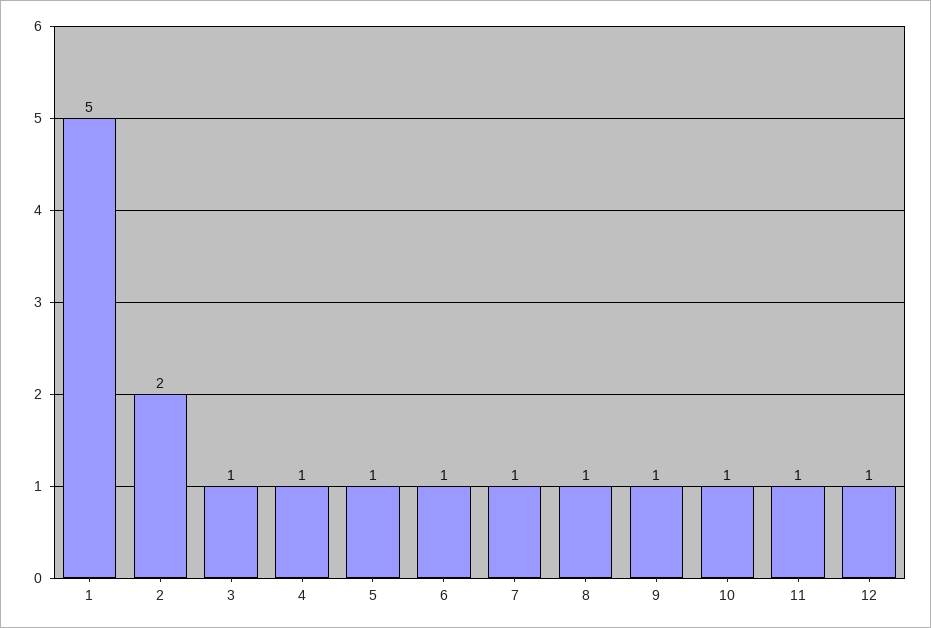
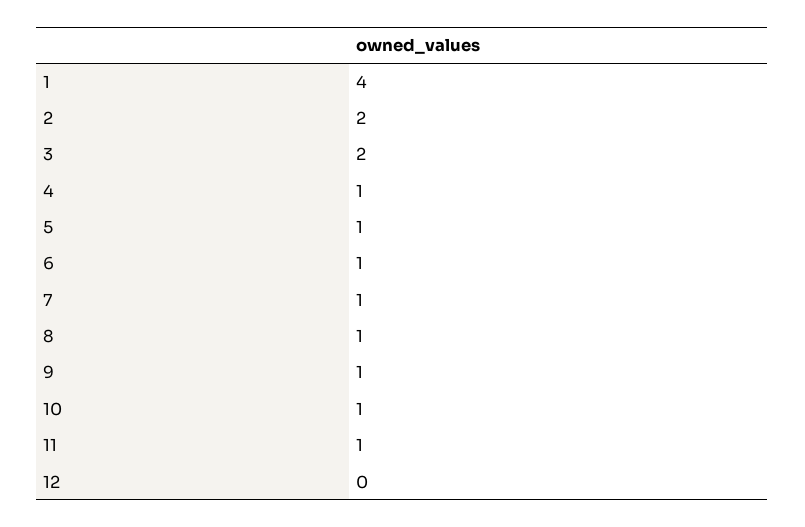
1: 5 -> 4
3: 1 -> 2
12: 1 -> 0

